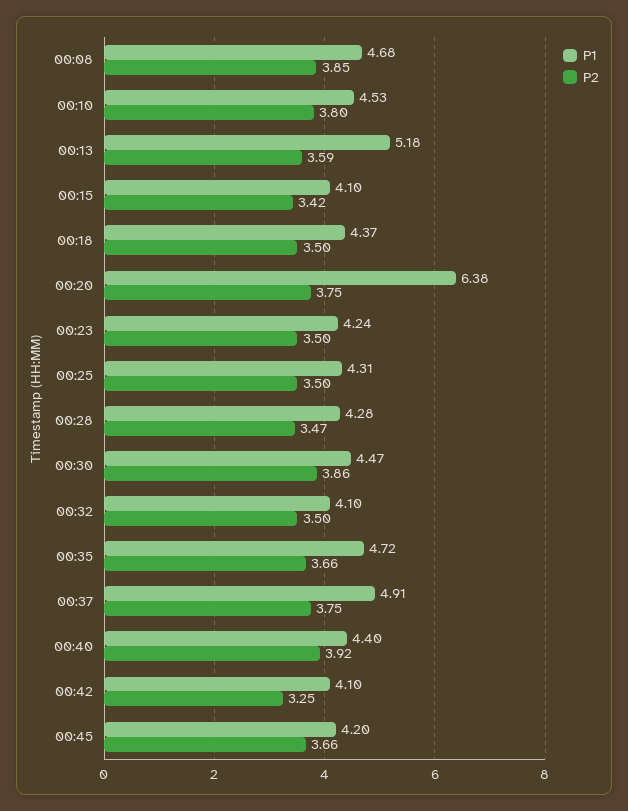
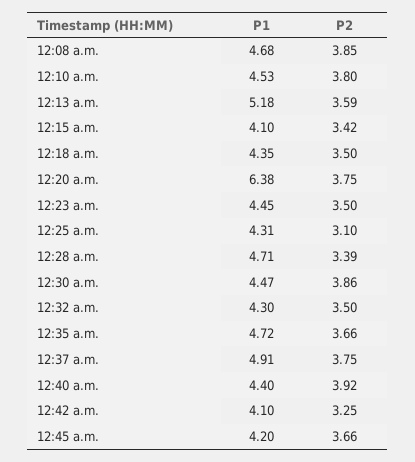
P1, 00:18: 4.37 -> 4.35
P1, 00:23: 4.24 -> 4.45
P2, 00:25: 3.5 -> 3.1
P1, 00:28: 4.28 -> 4.71
P2, 00:28: 3.47 -> 3.39
P1, 00:32: 4.1 -> 4.3

